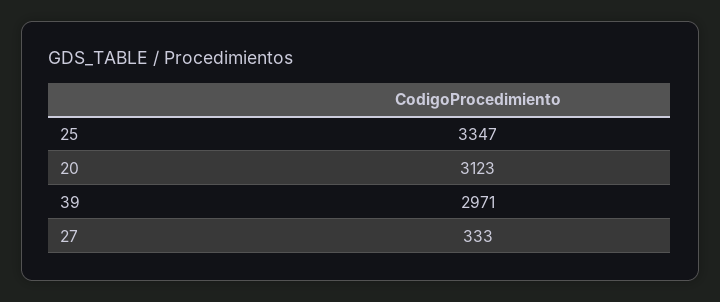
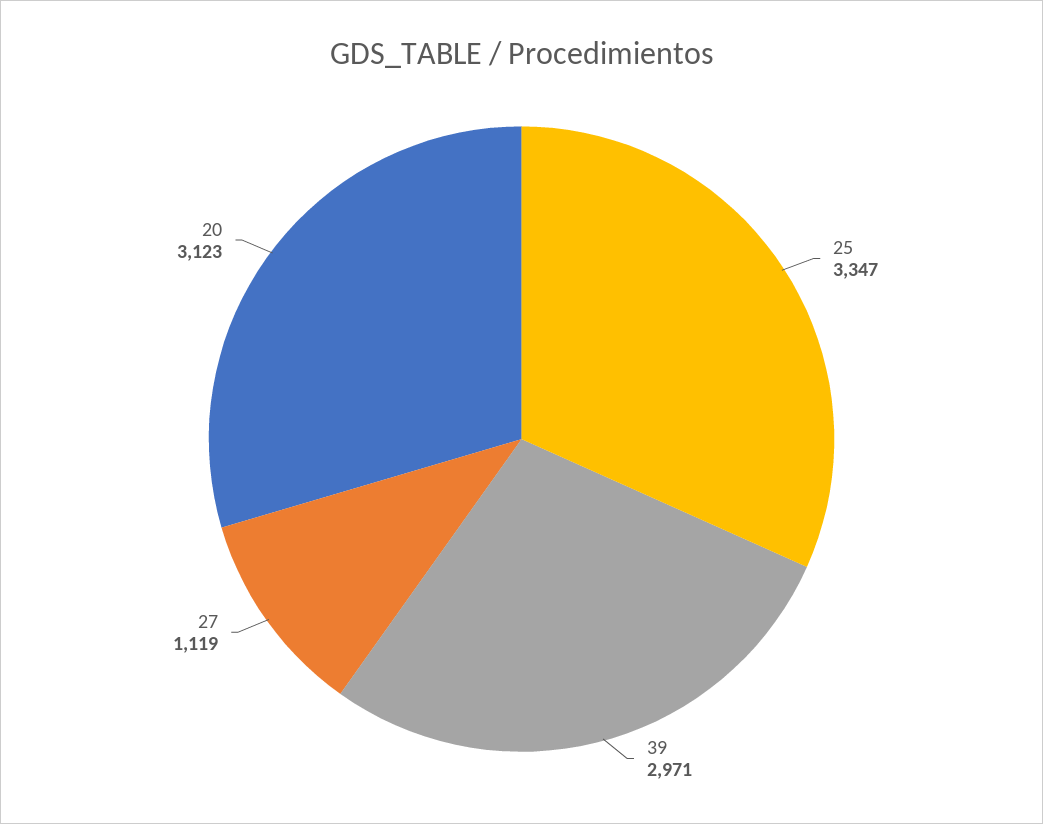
27: 333 -> 1119

